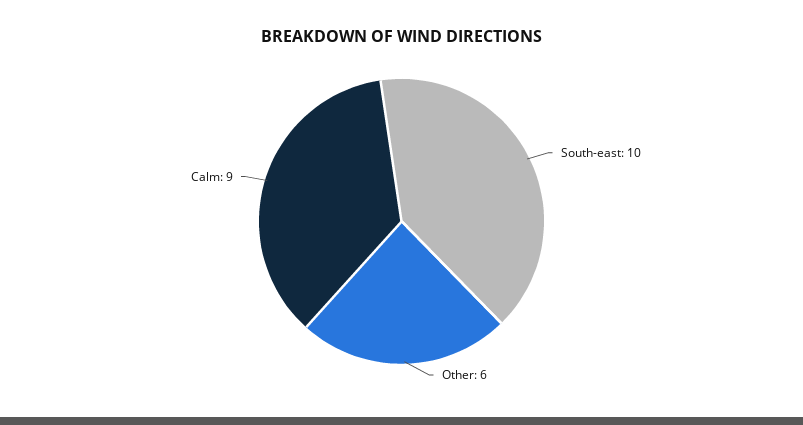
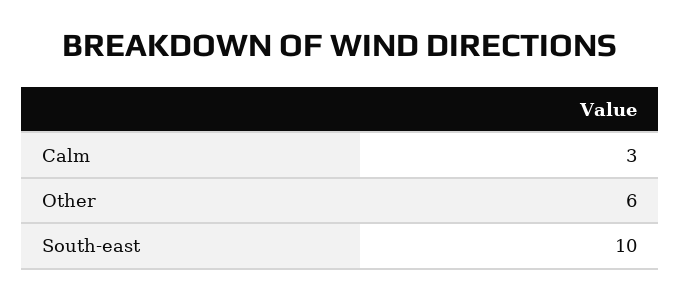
Calm: 9 -> 3

